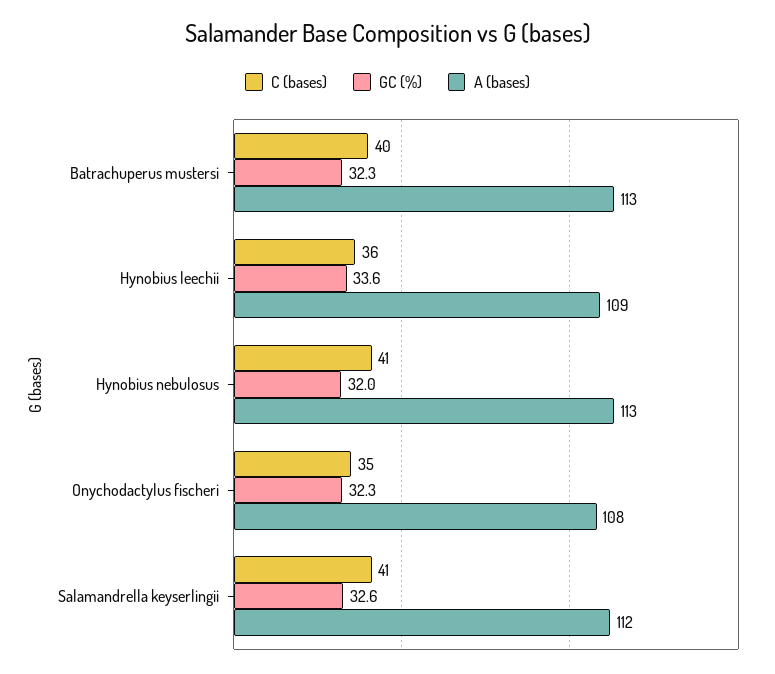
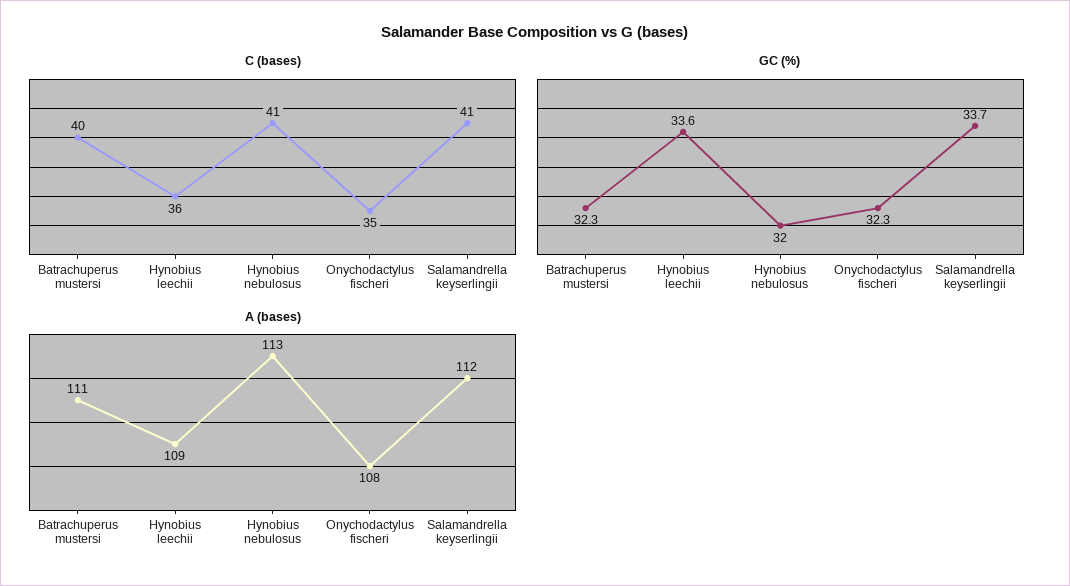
A (bases), Batrachuperus mustersi: 113 -> 111
GC (%), Salamandrella keyserlingii: 32.6 -> 33.7

